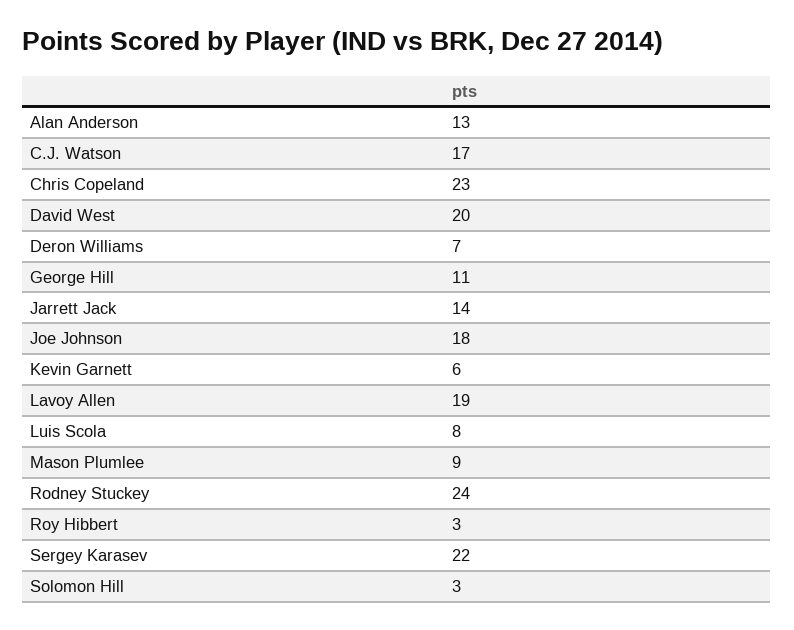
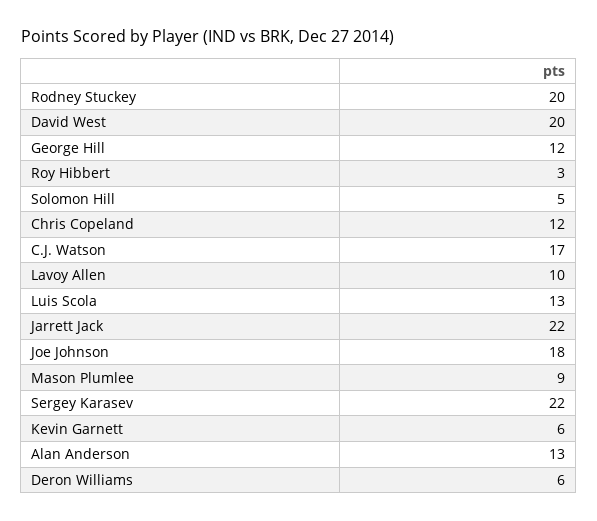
Chris Copeland: 23 -> 12
Deron Williams: 7 -> 6
George Hill: 11 -> 12
Jarrett Jack: 14 -> 22
Lavoy Allen: 19 -> 10
Luis Scola: 8 -> 13
Rodney Stuckey: 24 -> 20
Solomon Hill: 3 -> 5

